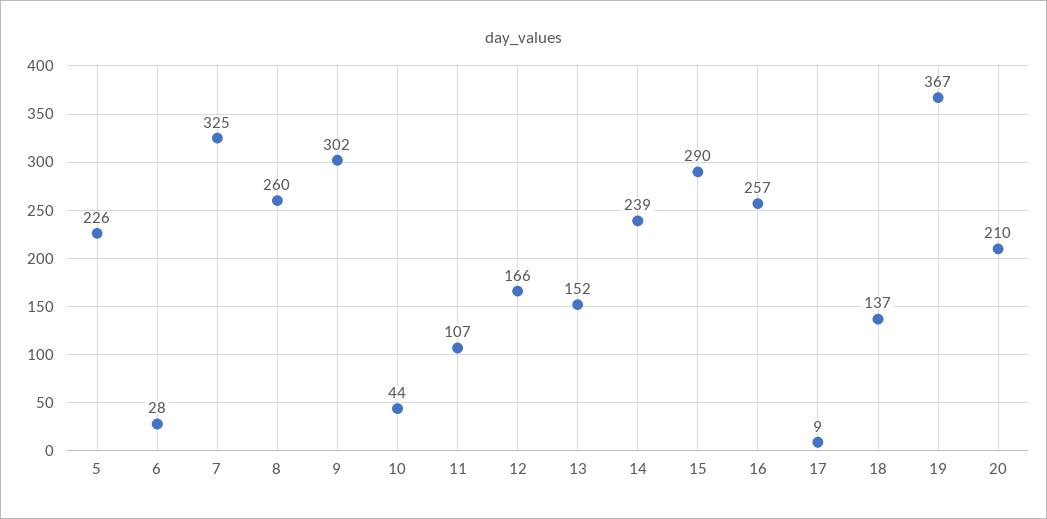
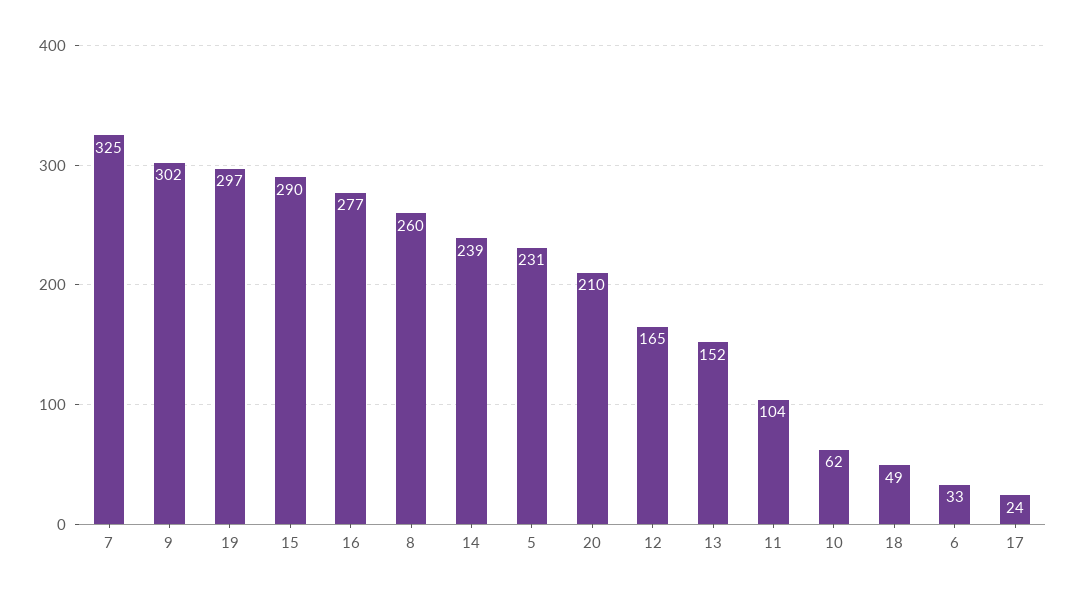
5: 226 -> 231
6: 28 -> 33
10: 44 -> 62
11: 107 -> 104
12: 166 -> 165
16: 257 -> 277
17: 9 -> 24
18: 137 -> 49
19: 367 -> 297

